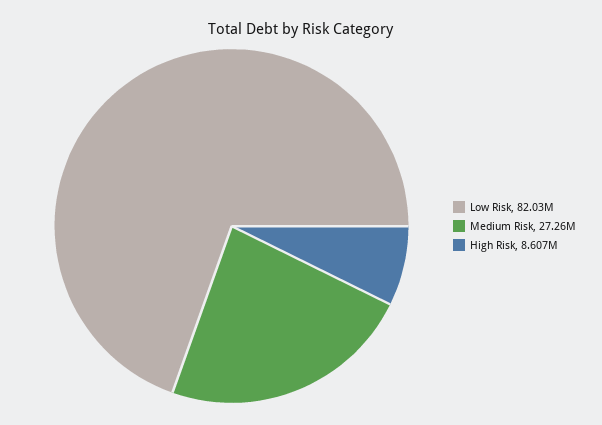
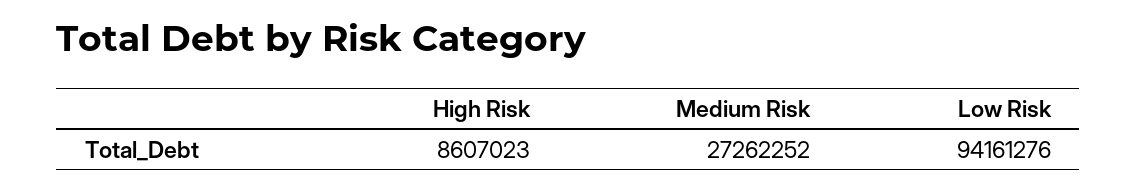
Low Risk: 82030000 -> 94161276

